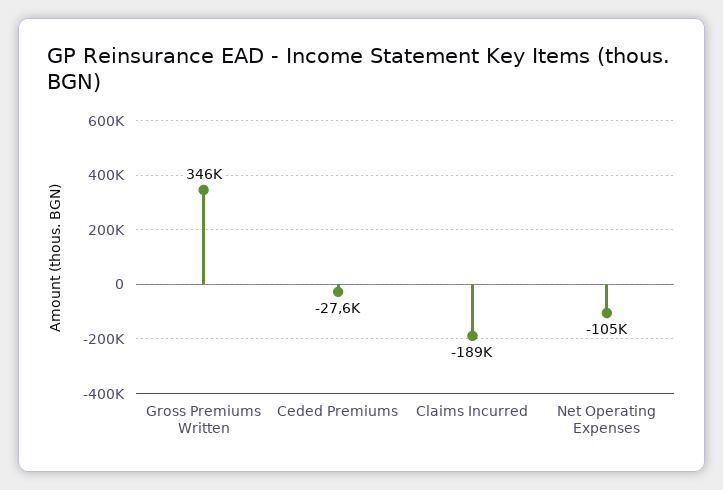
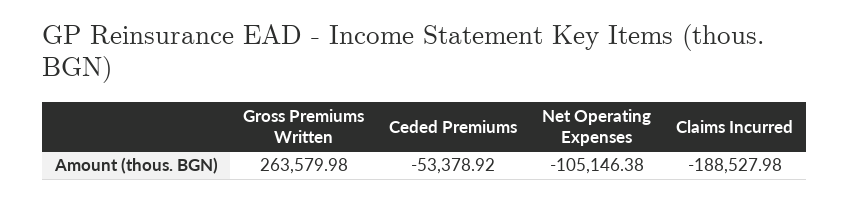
Gross Premiums Written: 346000 -> 263579.98
Ceded Premiums: -27600 -> -53378.92

